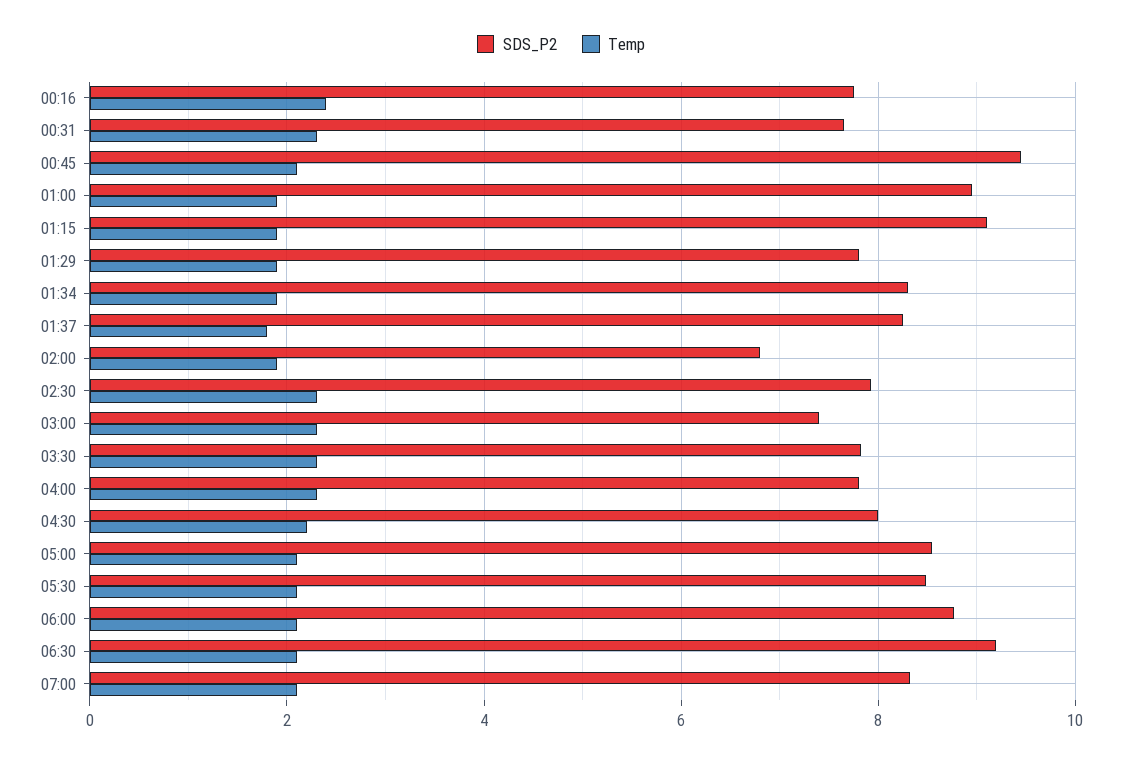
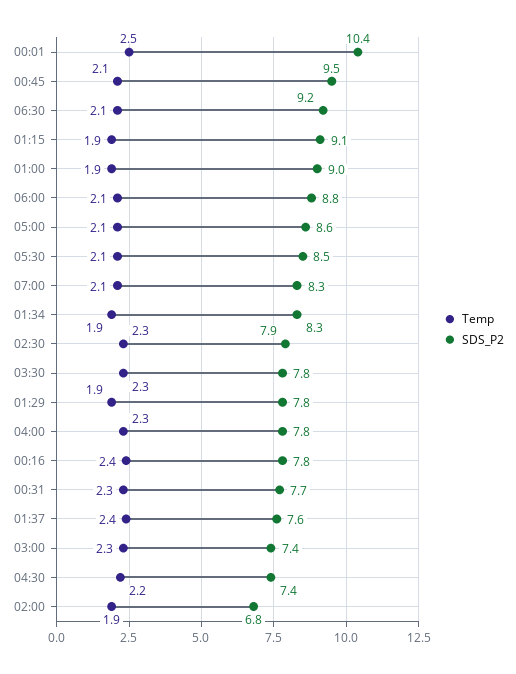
SDS_P2, 01:37: 8.2 -> 7.6
Temp, 01:37: 1.8 -> 2.4
SDS_P2, 04:30: 8 -> 7.4
Temp, 00:01: none -> 2.5
SDS_P2, 00:01: none -> 10.4

